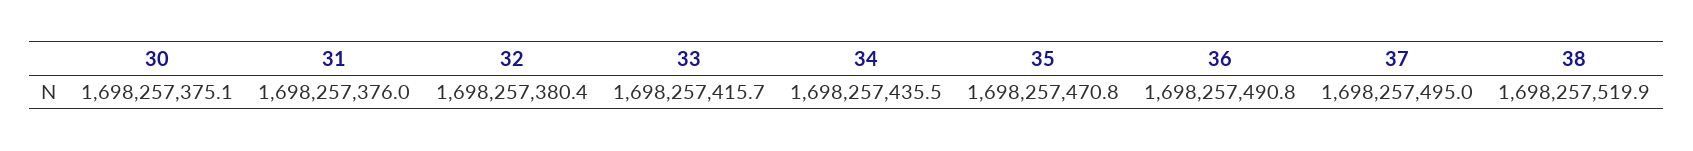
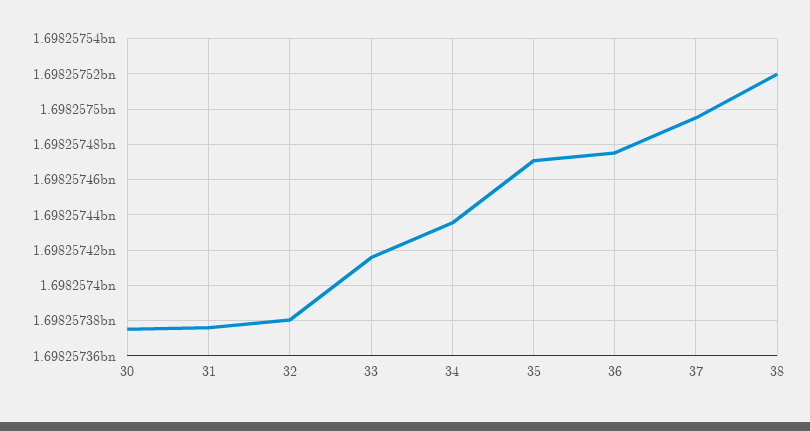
36: 1698257490.8 -> 1698257475

